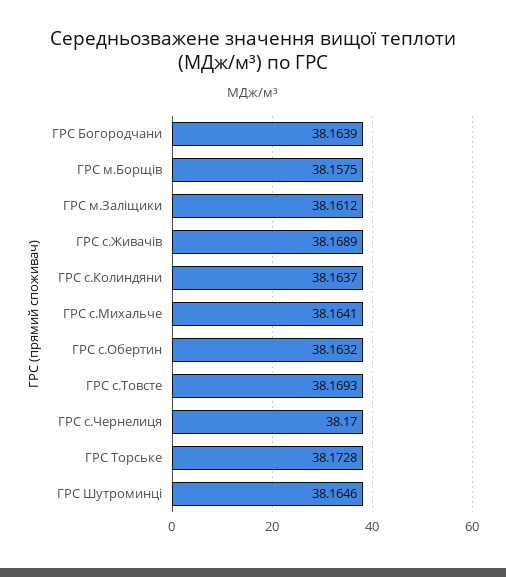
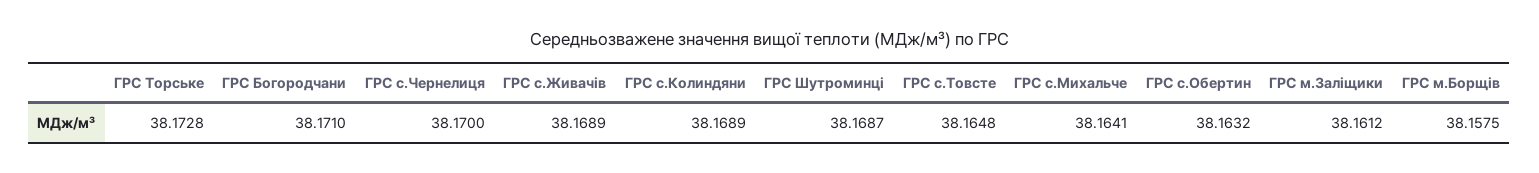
ГРС Богородчани: 38.1639 -> 38.171
ГРС с.Колиндяни: 38.1637 -> 38.1689
ГРС с.Товсте: 38.1693 -> 38.1648
ГРС Шутроминці: 38.1646 -> 38.1687

